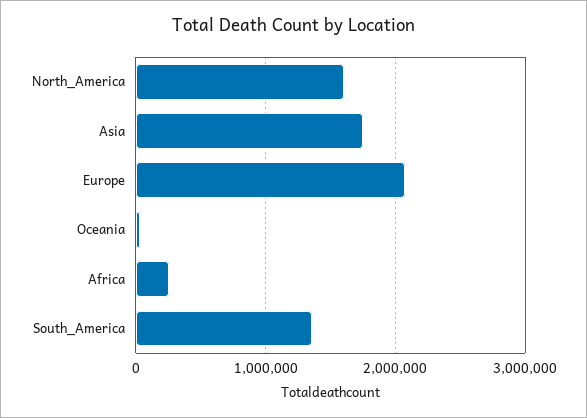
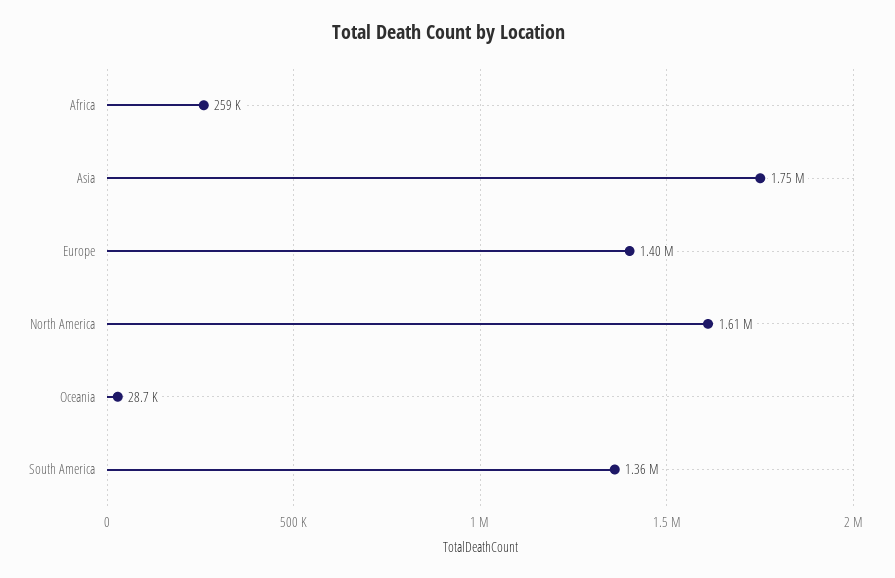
Europe: 2100000 -> 1400000

